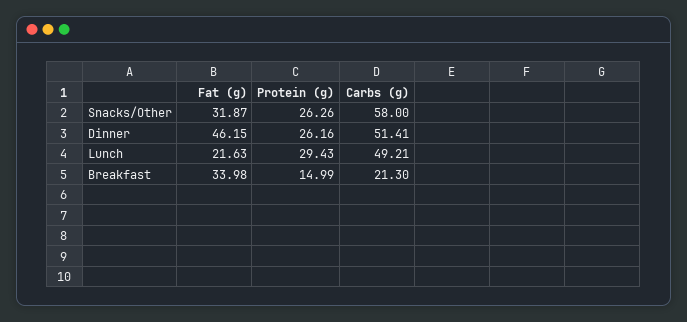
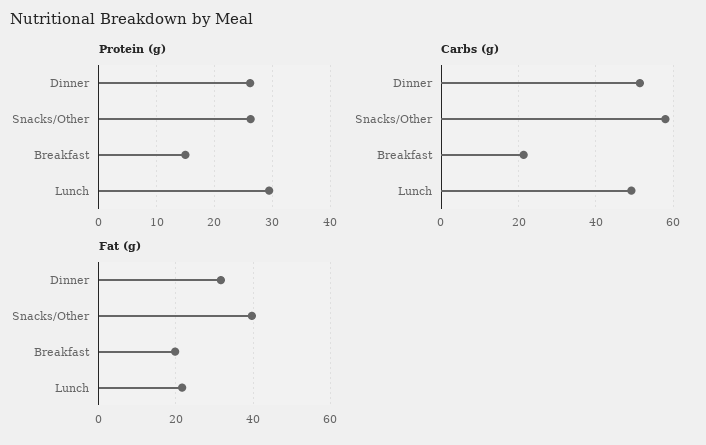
Fat (g), Snacks/Other: 31.87 -> 40
Fat (g), Dinner: 46.15 -> 32
Fat (g), Breakfast: 33.98 -> 20

